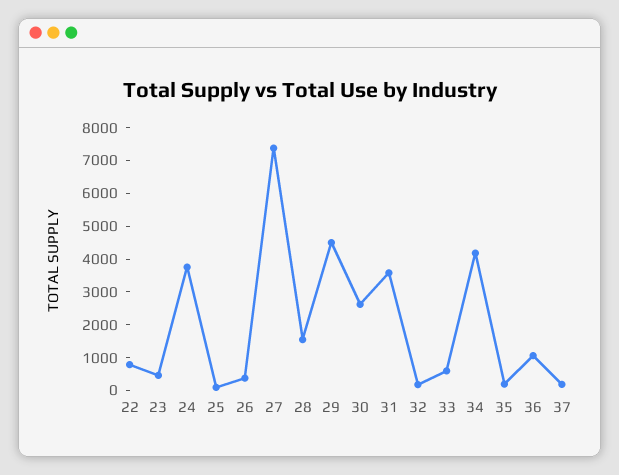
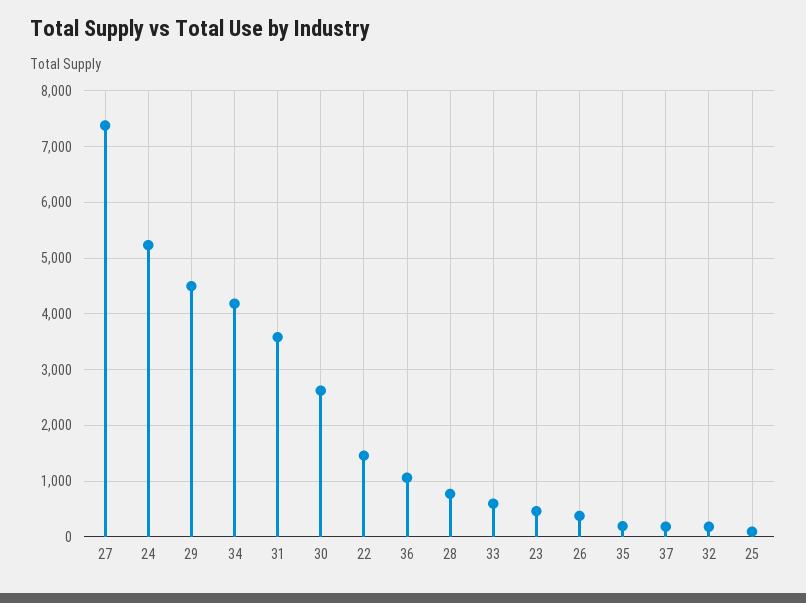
22: 750 -> 1400
24: 3750 -> 5200
28: 1500 -> 800

